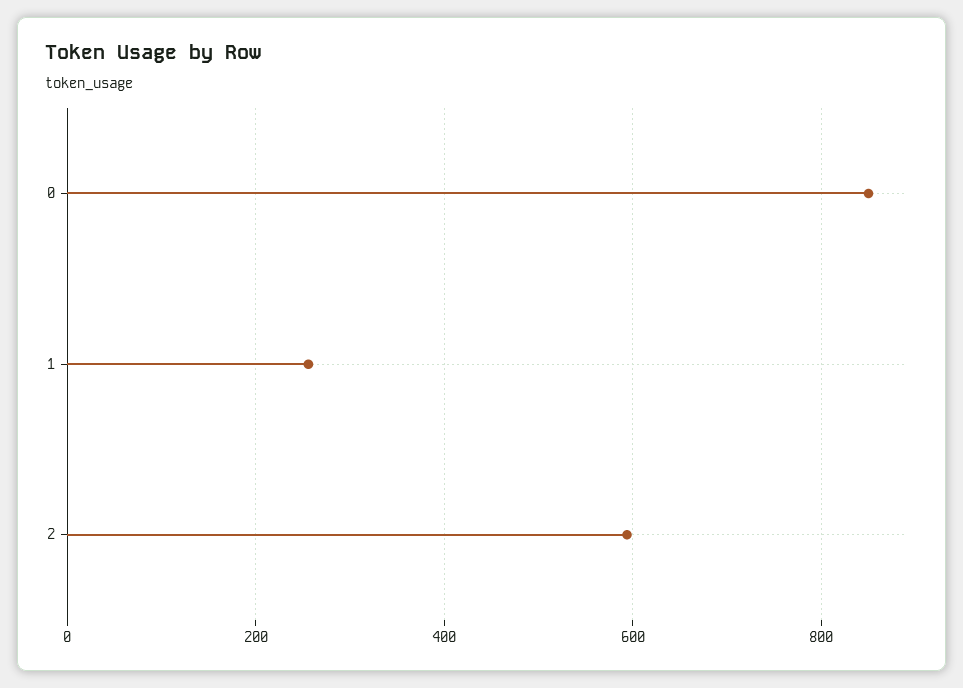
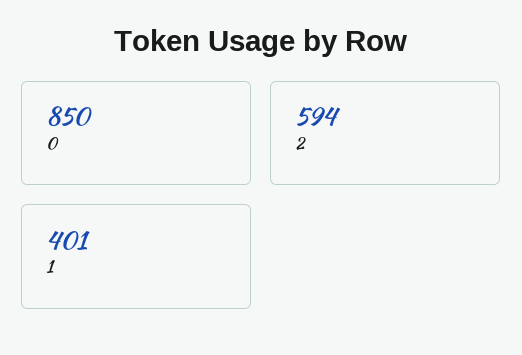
1: 260 -> 401

